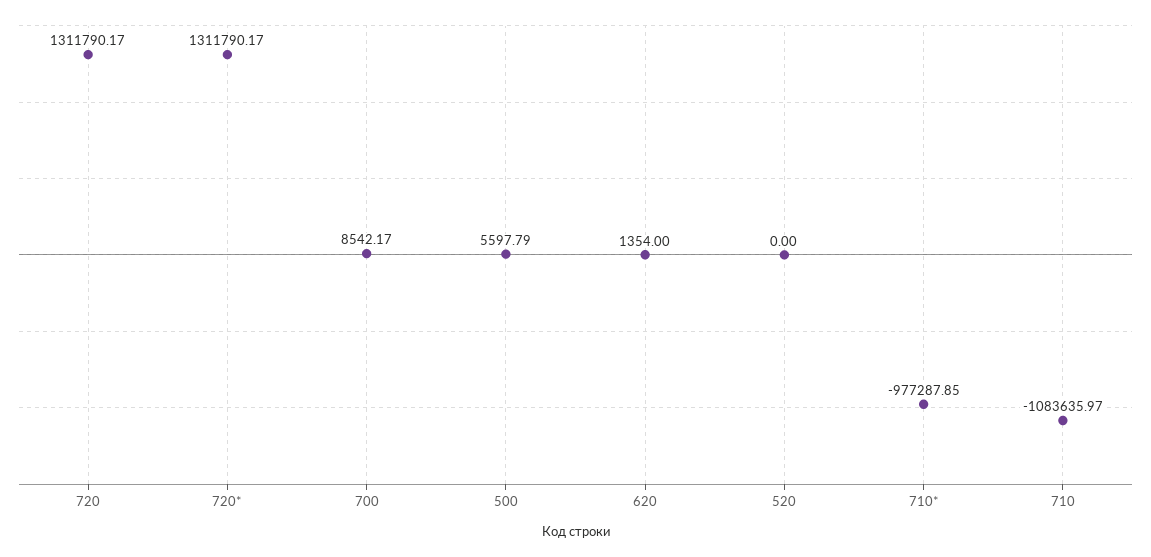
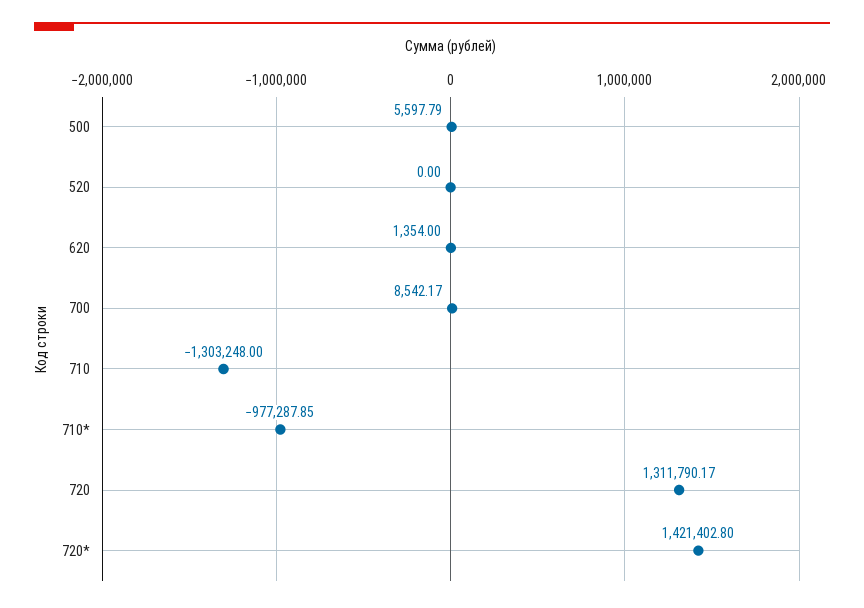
720*: 1311790.17 -> 1421402.8
710: -1083635.97 -> -1303248

